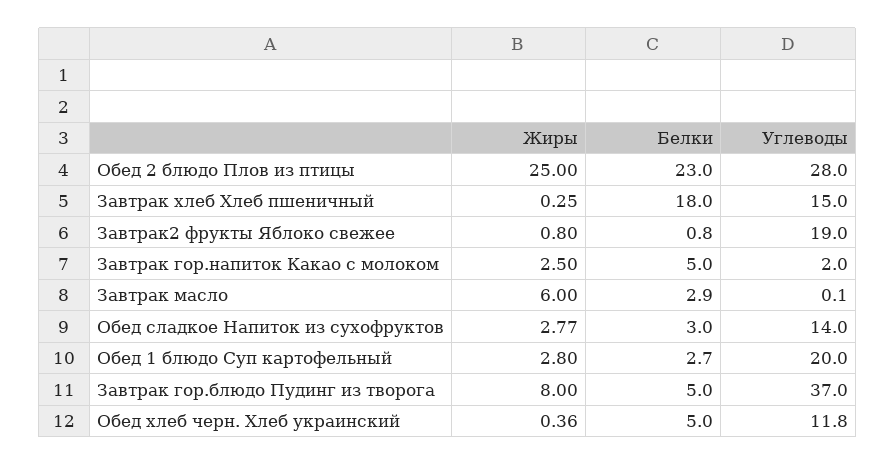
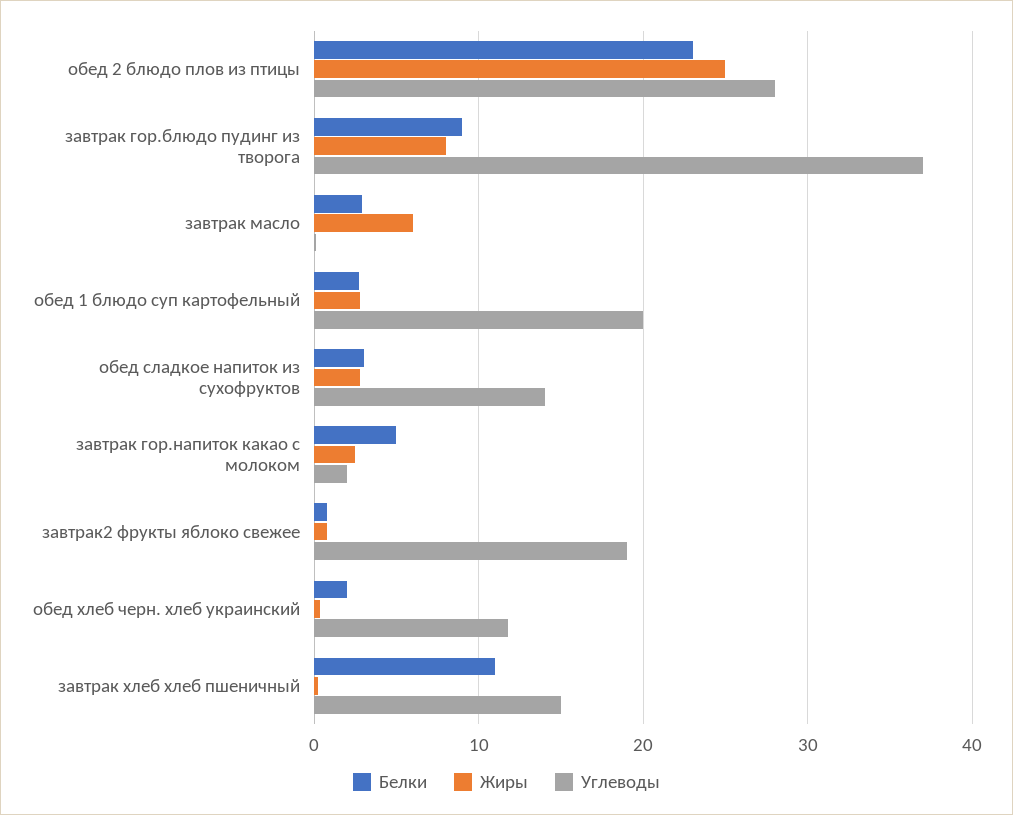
Белки, Завтрак хлеб Хлеб пшеничный: 18 -> 11
Белки, Завтрак гор.блюдо Пудинг из творога: 5 -> 9
Белки, Обед хлеб черн. Хлеб украинский: 5 -> 2

